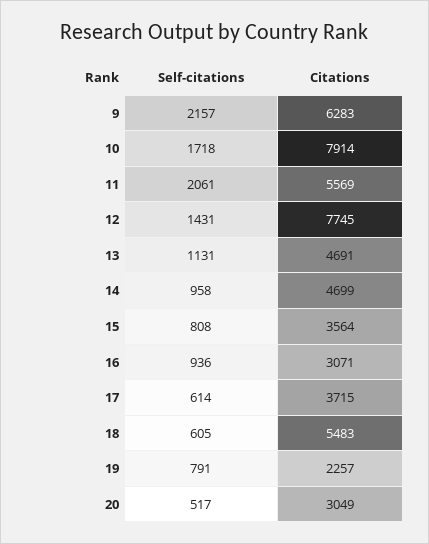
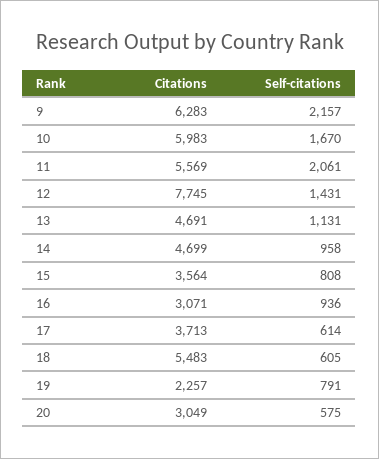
Self-citations, 10: 1718 -> 1670
Citations, 10: 7914 -> 5983
Citations, 17: 3715 -> 3713
Self-citations, 20: 517 -> 575

